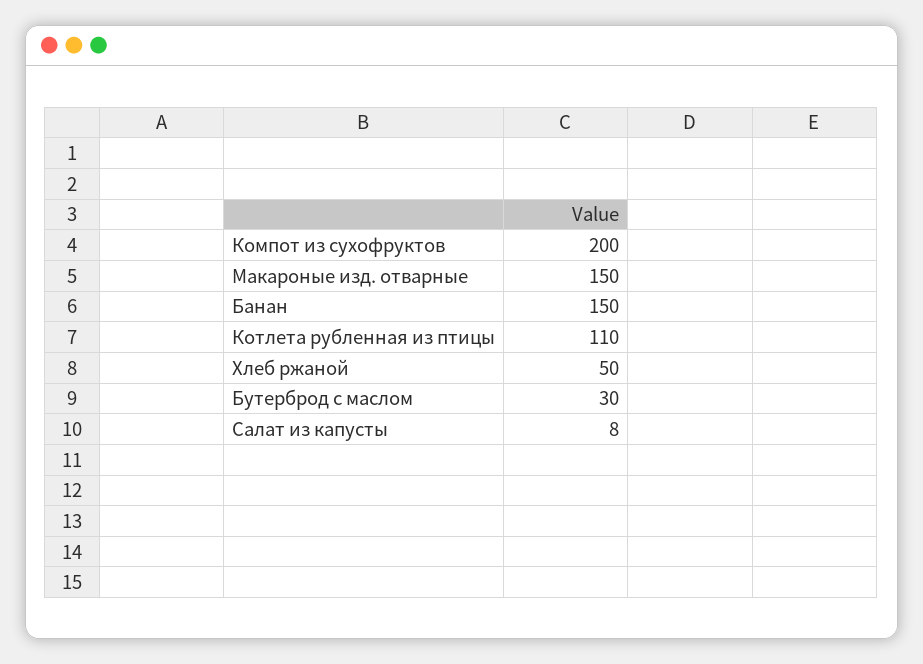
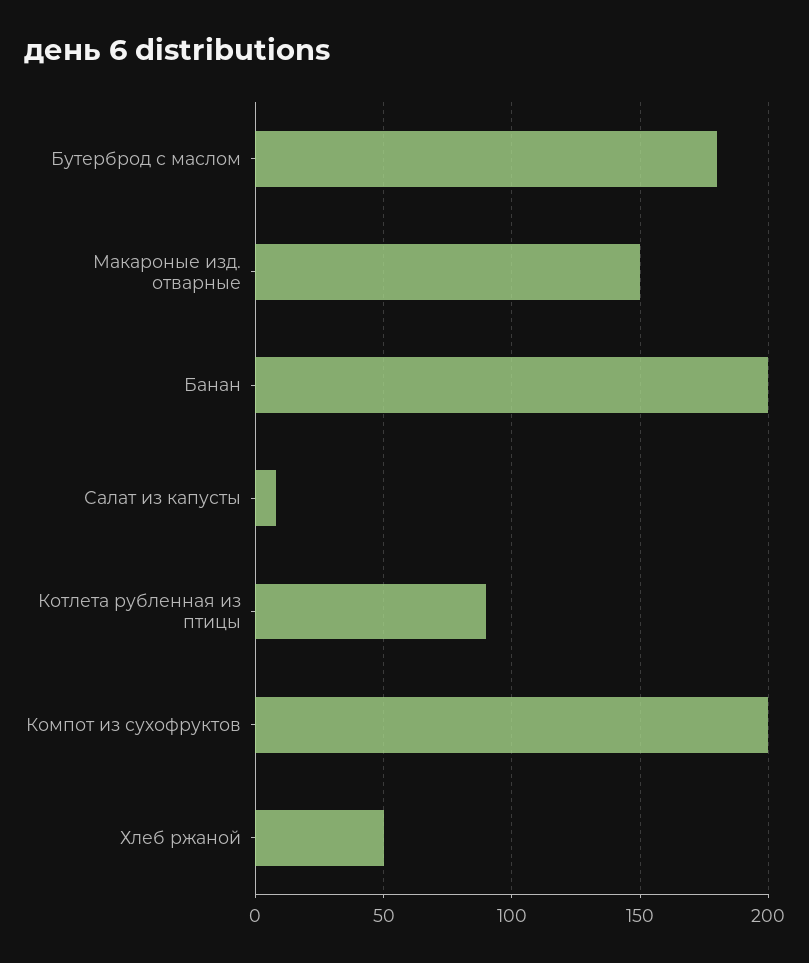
Банан: 150 -> 200
Котлета рубленная из птицы: 110 -> 90
Бутерброд с маслом: 30 -> 180

